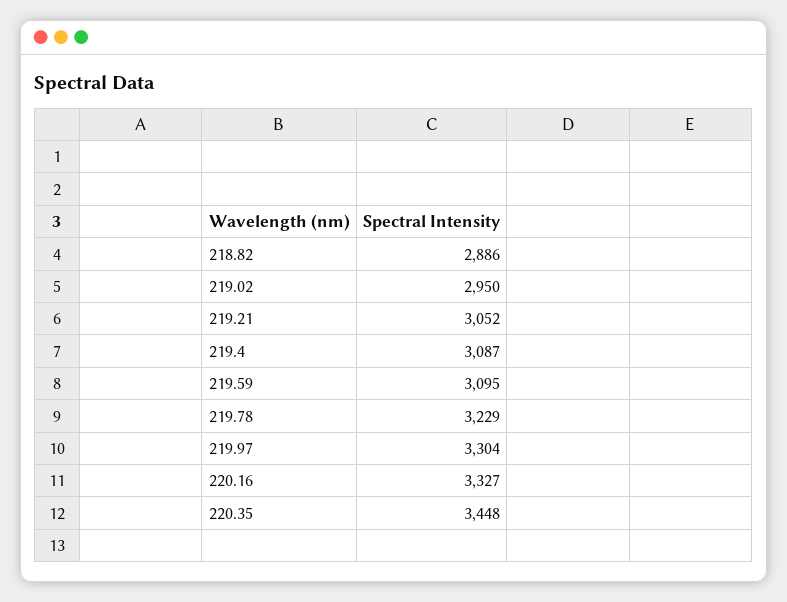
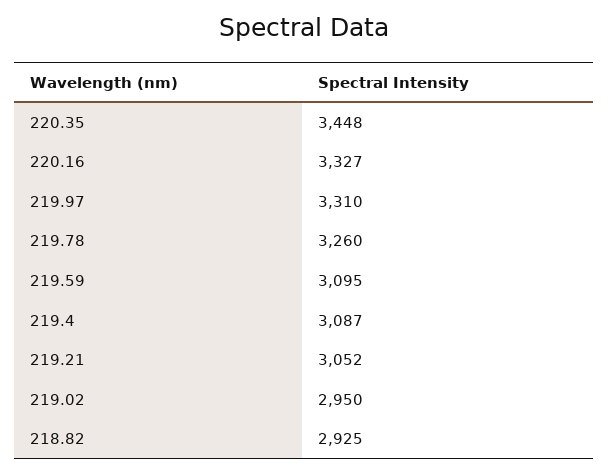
218.82: 2886 -> 2925
219.78: 3229 -> 3260
219.97: 3304 -> 3310

